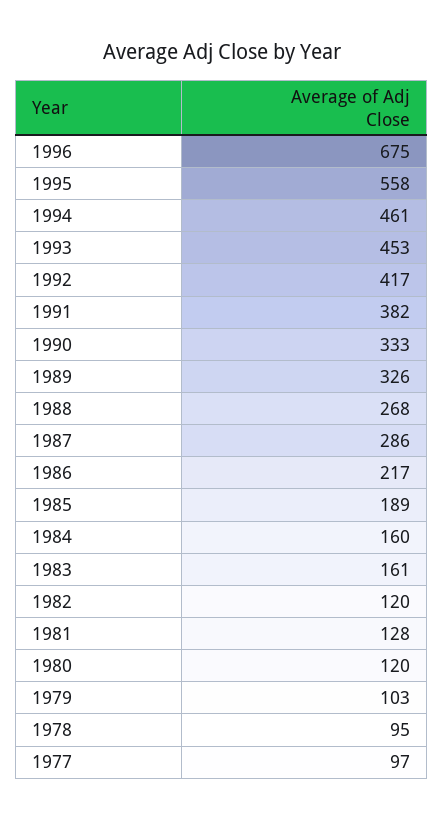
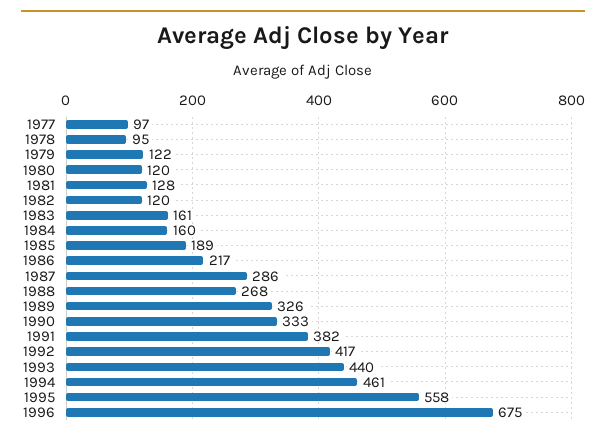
1993: 453 -> 440
1979: 103 -> 122

